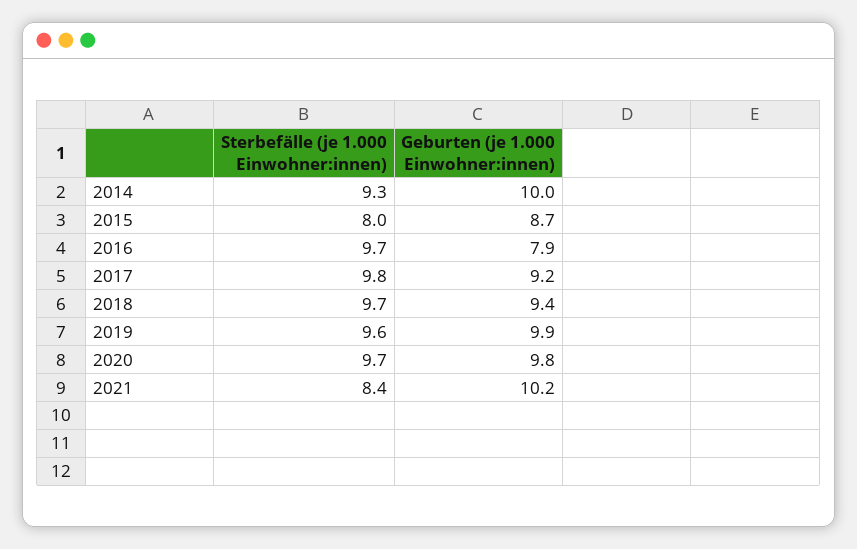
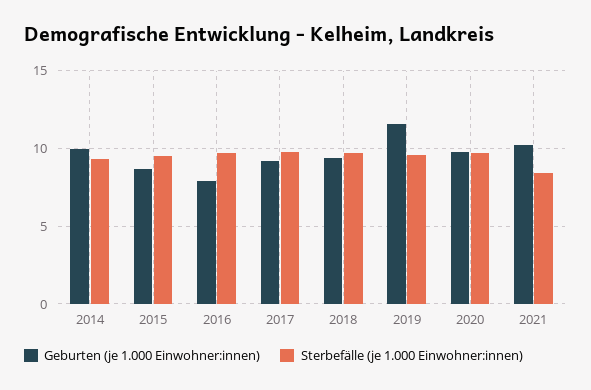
Sterbefälle (je 1.000 Einwohner:innen), 2015: 8 -> 9.5
Geburten (je 1.000 Einwohner:innen), 2019: 9.9 -> 11.5

